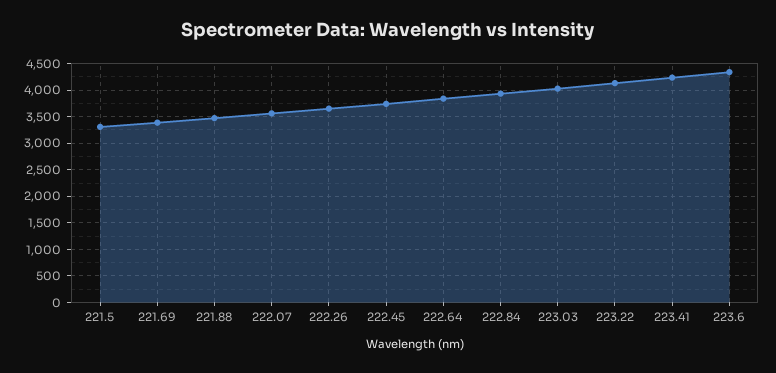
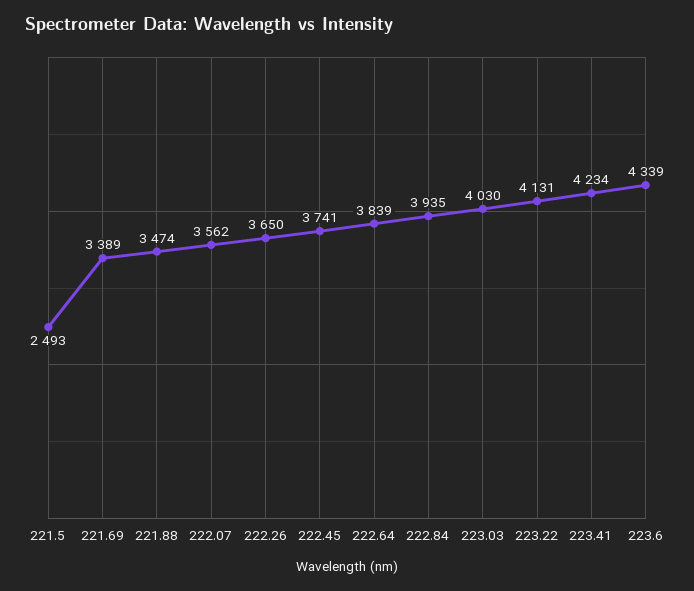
221.5: 3250 -> 2493

